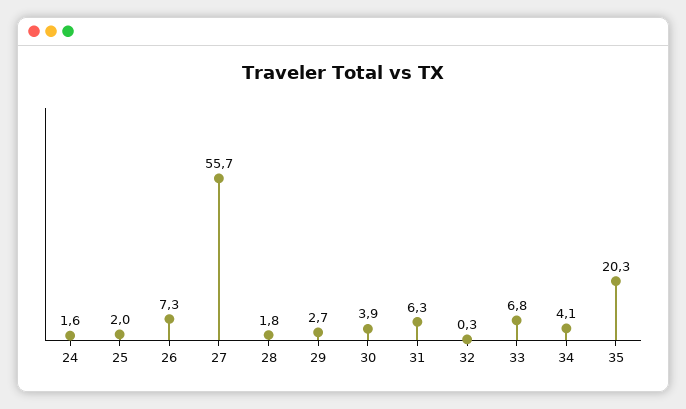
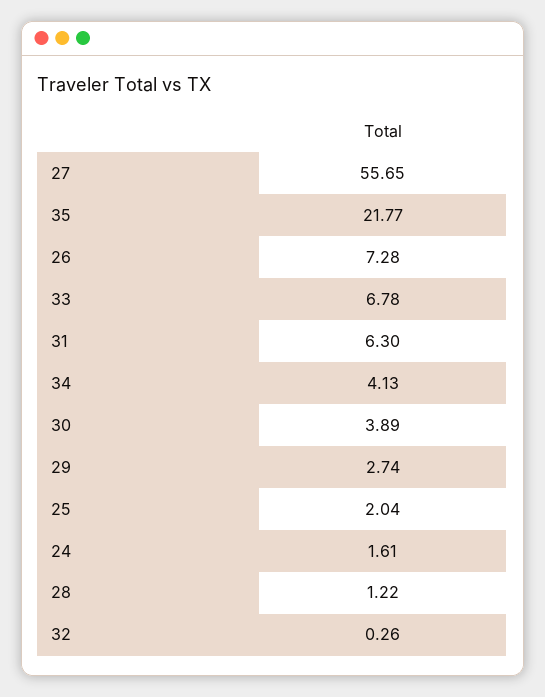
28: 1.8 -> 1.22
35: 20.3 -> 21.77

